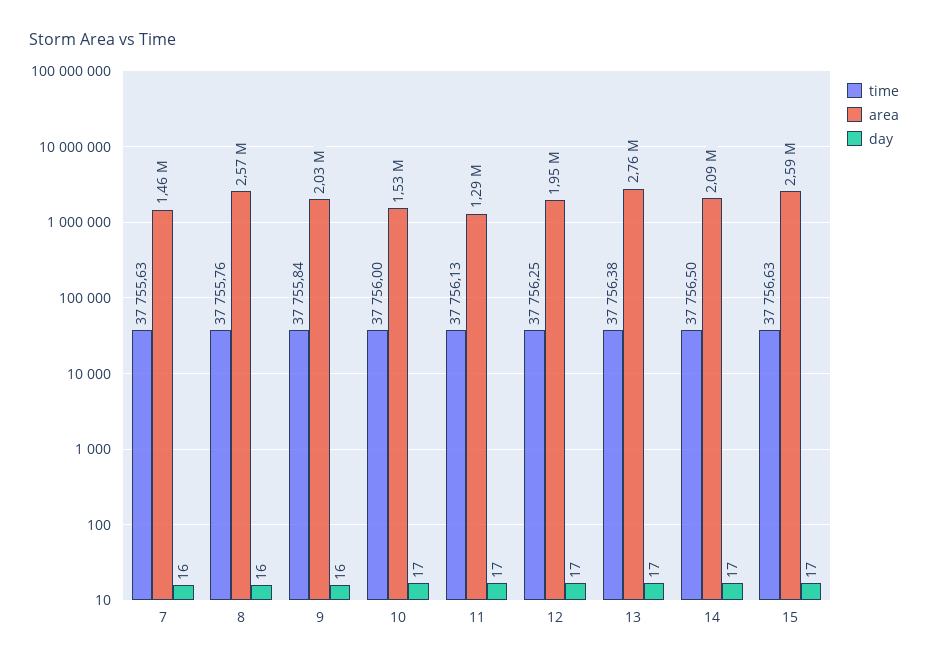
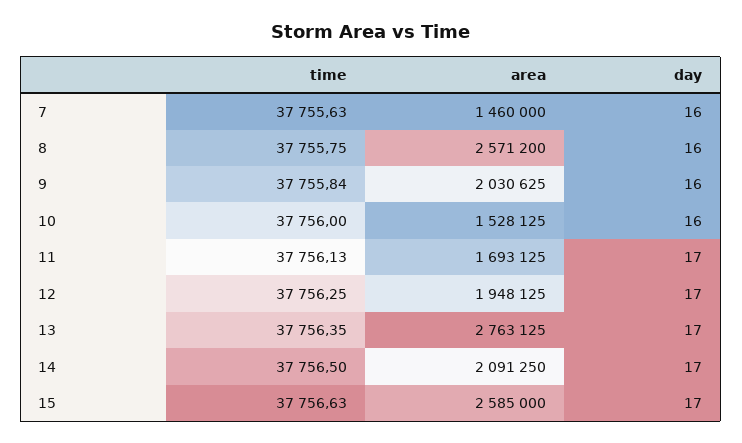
time, 8: 37755.76 -> 37755.75
day, 10: 17 -> 16
area, 11: 1290000 -> 1693125
time, 13: 37756.38 -> 37756.35

